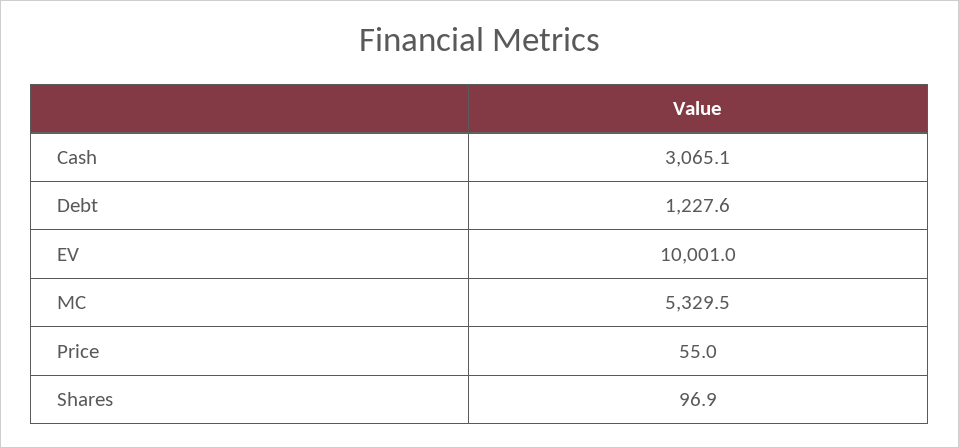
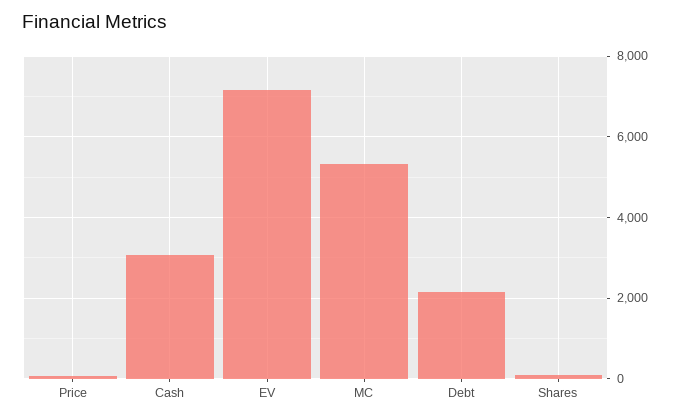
Debt: 1227.6 -> 2200
EV: 10001 -> 7200

